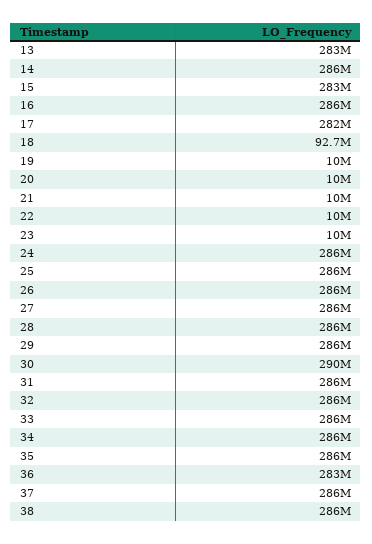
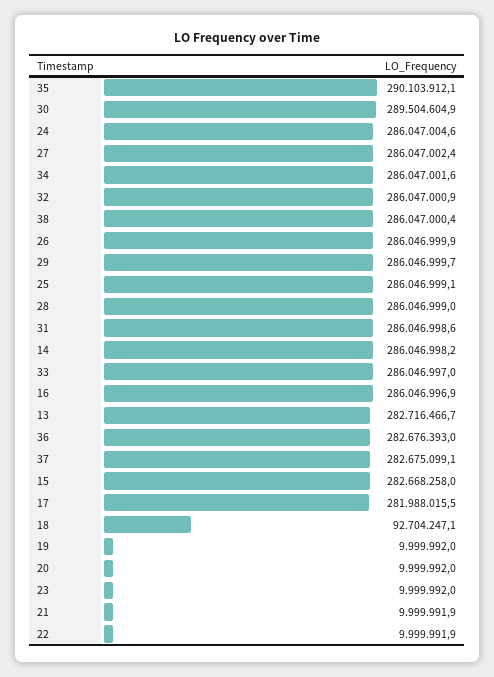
35: 286000000 -> 290103912.1
37: 286000000 -> 282675099.1

